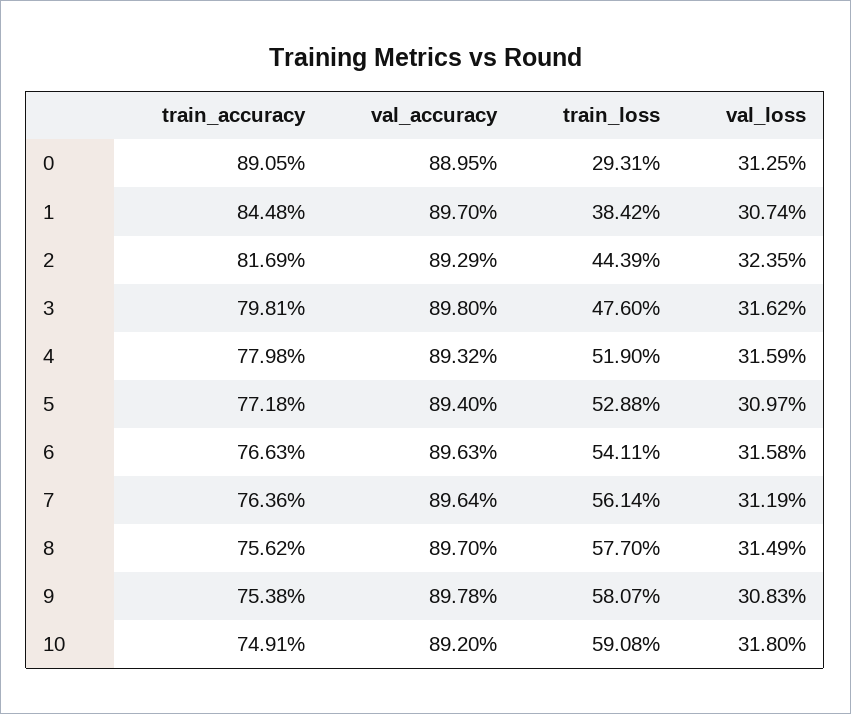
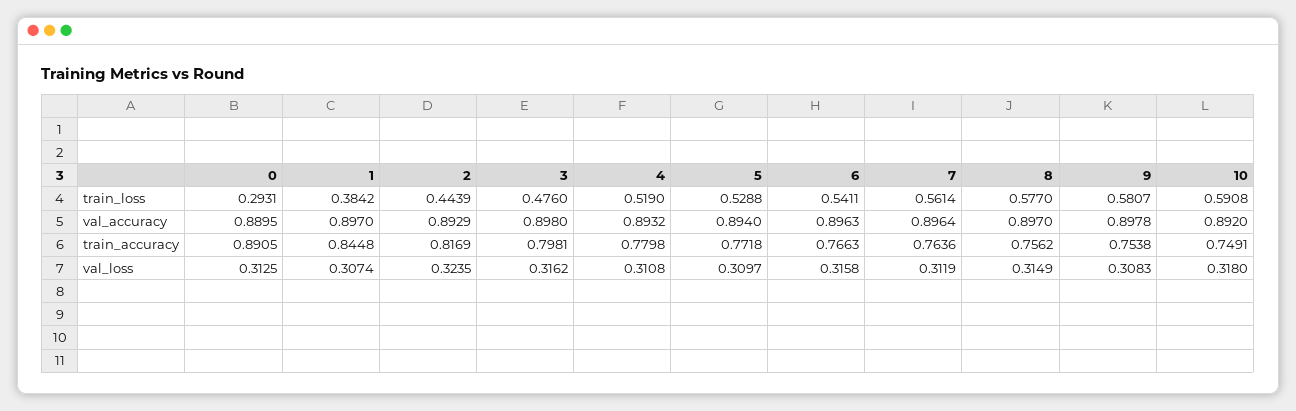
val_loss, 4: 0.3159 -> 0.3108

